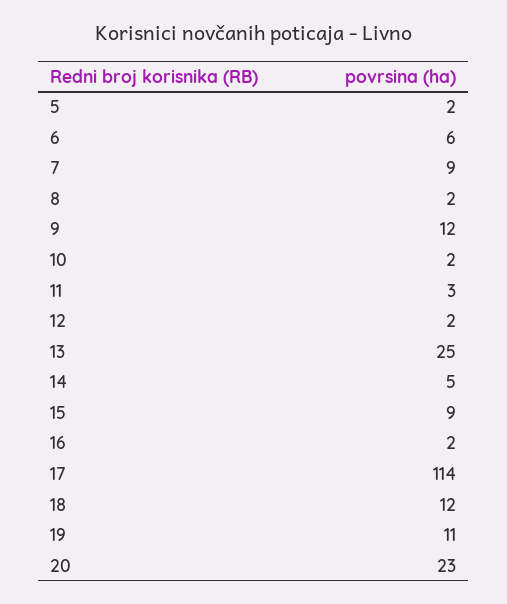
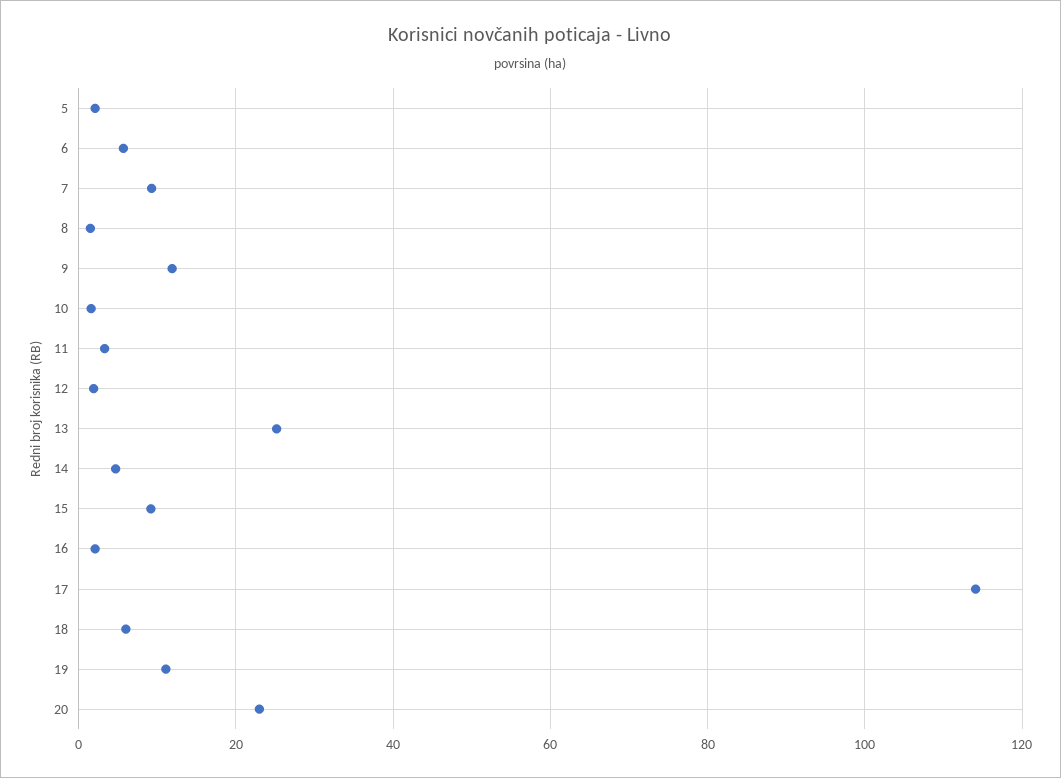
18: 12 -> 6

